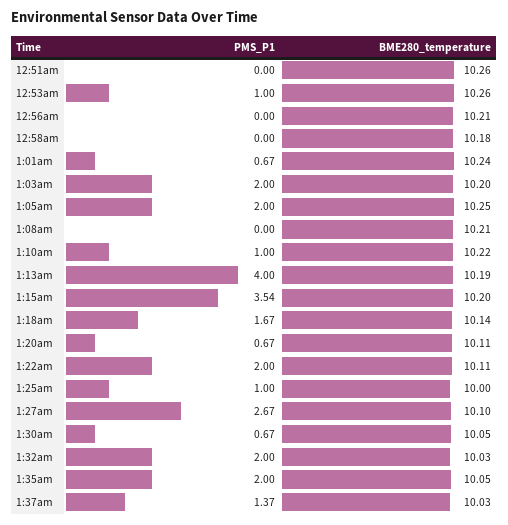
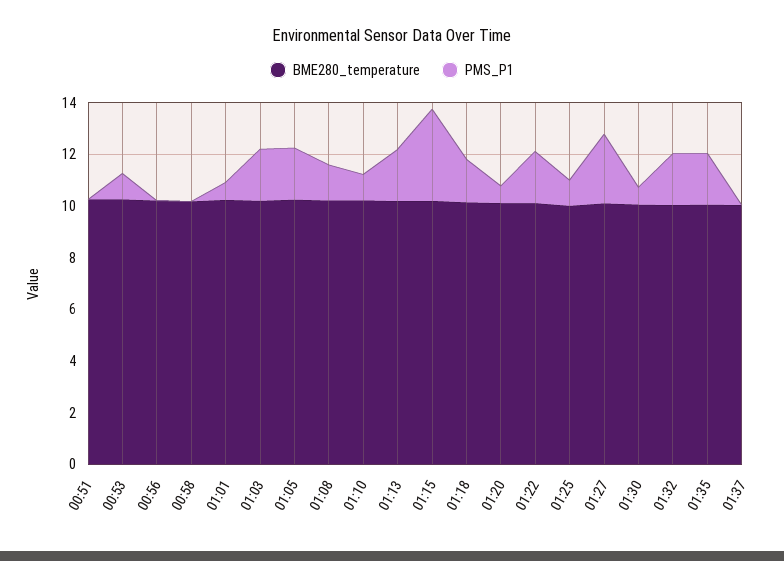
PMS_P1, 1:08am: 0 -> 1.5
PMS_P1, 1:13am: 4 -> 2
PMS_P1, 1:37am: 1.37 -> 0

